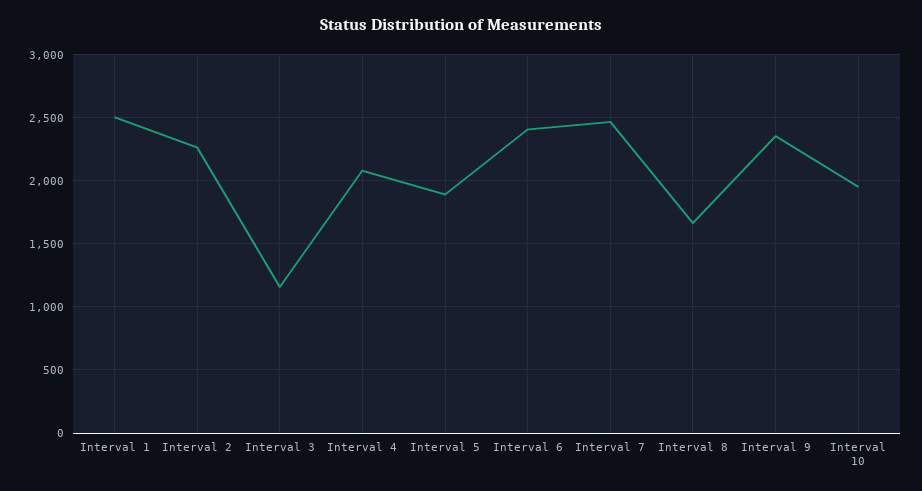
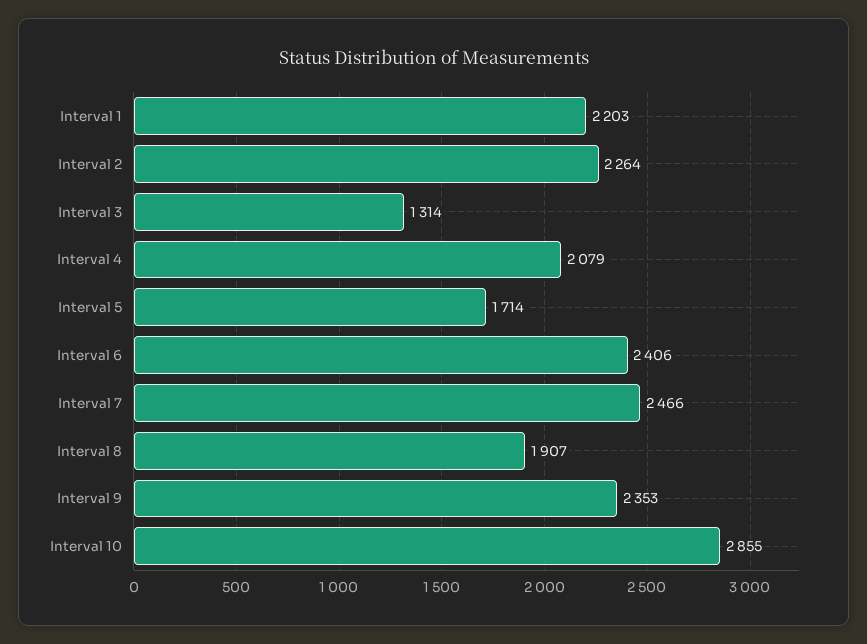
Interval 1: 2500 -> 2203
Interval 3: 1150 -> 1314
Interval 5: 1900 -> 1714
Interval 8: 1650 -> 1907
Interval 10: 1950 -> 2855

